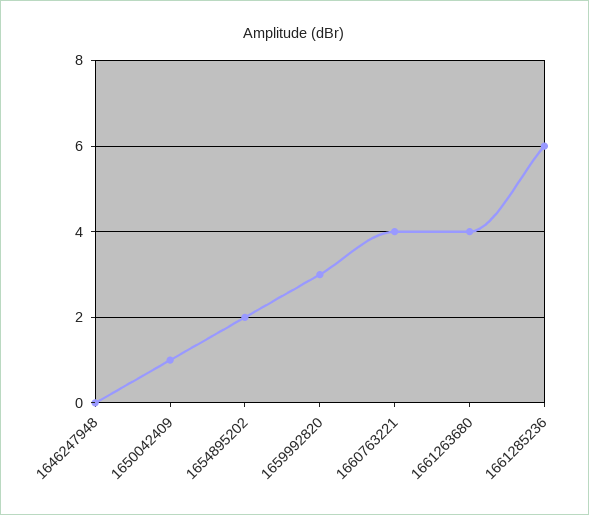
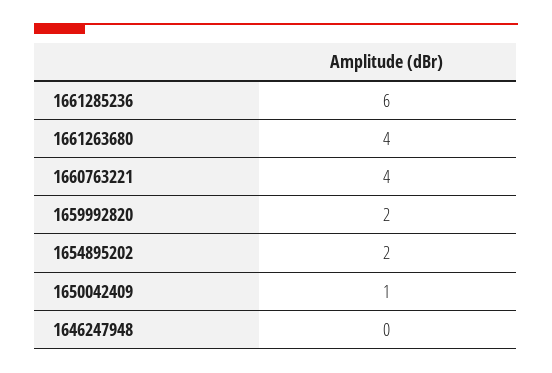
1659992820: 3 -> 2

